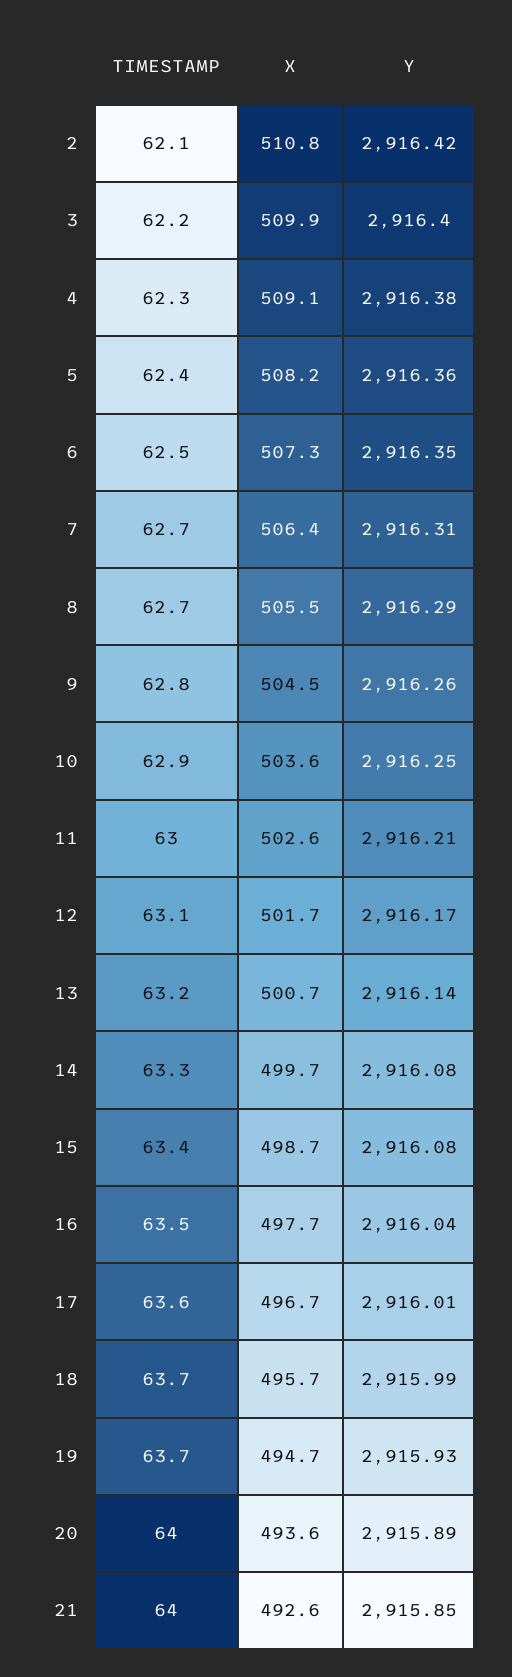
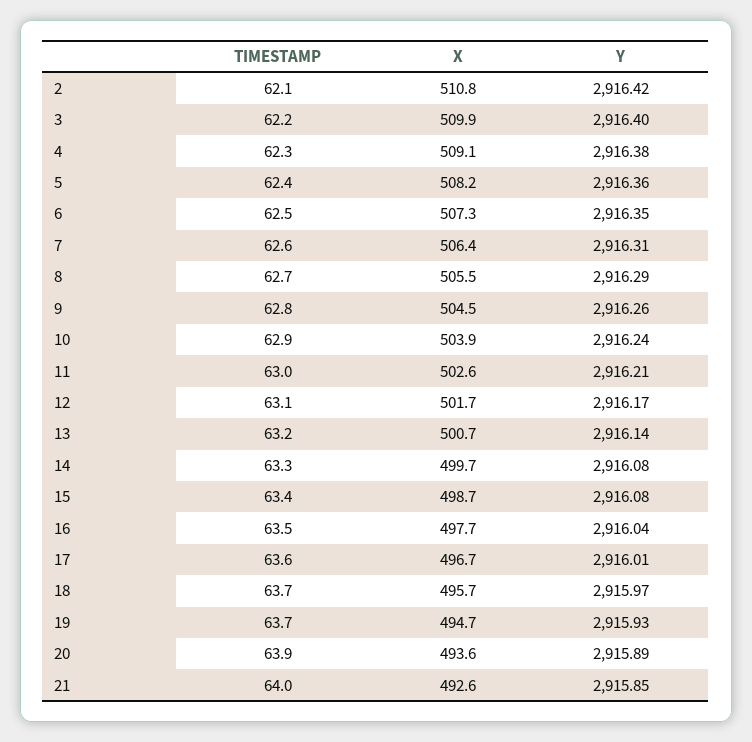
TIMESTAMP, 7: 62.7 -> 62.6
X, 10: 503.6 -> 503.9
Y, 10: 2916.25 -> 2916.24
Y, 18: 2915.99 -> 2915.97
TIMESTAMP, 20: 64 -> 63.9

